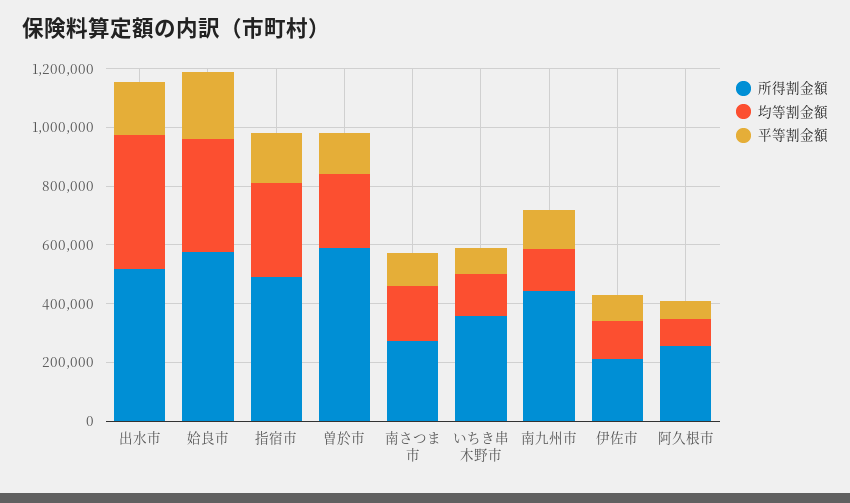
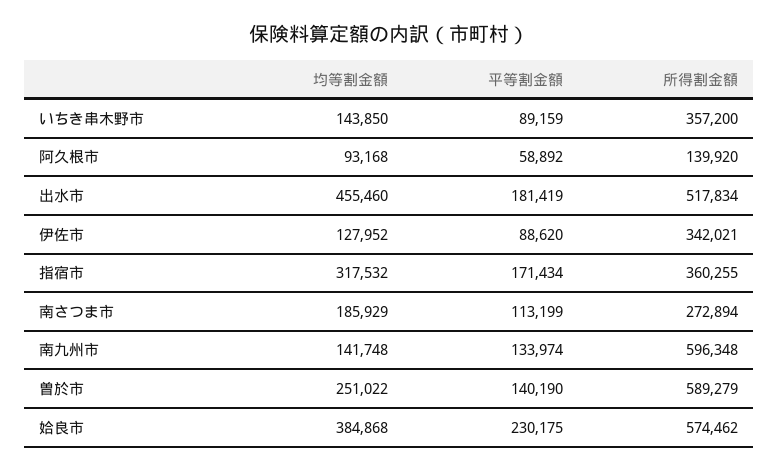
所得割金額, 指宿市: 500000 -> 360255
所得割金額, 南九州市: 450000 -> 596348
所得割金額, 伊佐市: 200000 -> 342021
所得割金額, 阿久根市: 250000 -> 139920

